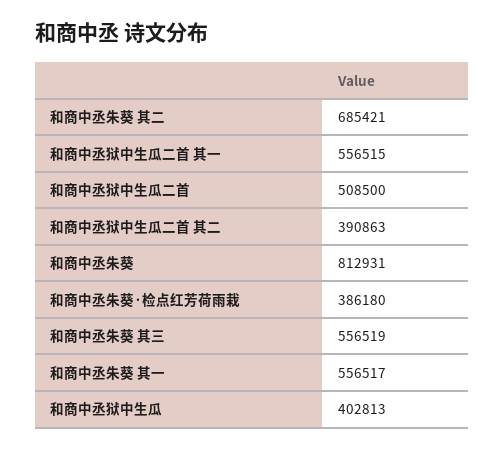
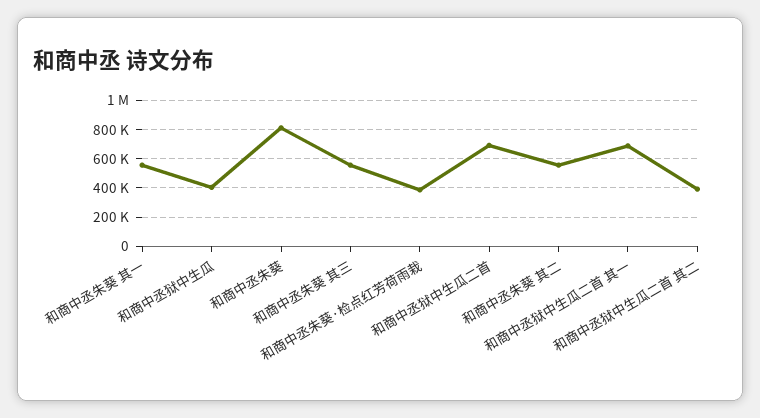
和商中丞朱葵 其二: 685421 -> 550000
和商中丞狱中生瓜二首 其一: 556515 -> 700000
和商中丞狱中生瓜二首: 508500 -> 700000

